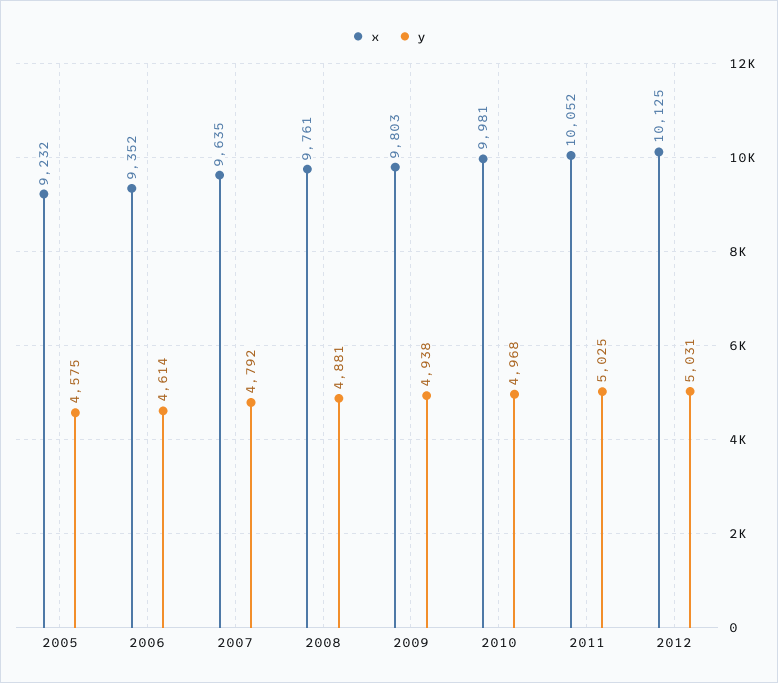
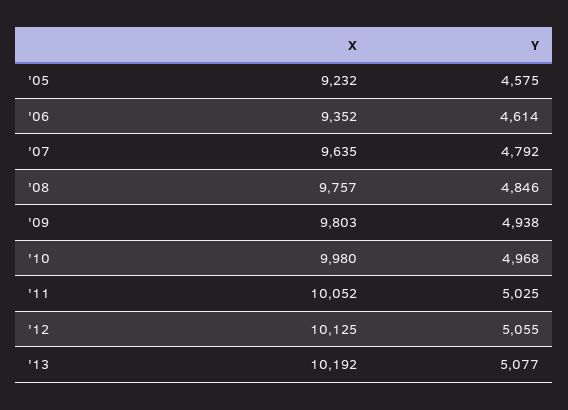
x, 2008: 9761 -> 9757
y, 2008: 4881 -> 4846
x, 2010: 9981 -> 9980
y, 2012: 5031 -> 5055
x, '13: none -> 10192
y, '13: none -> 5077

